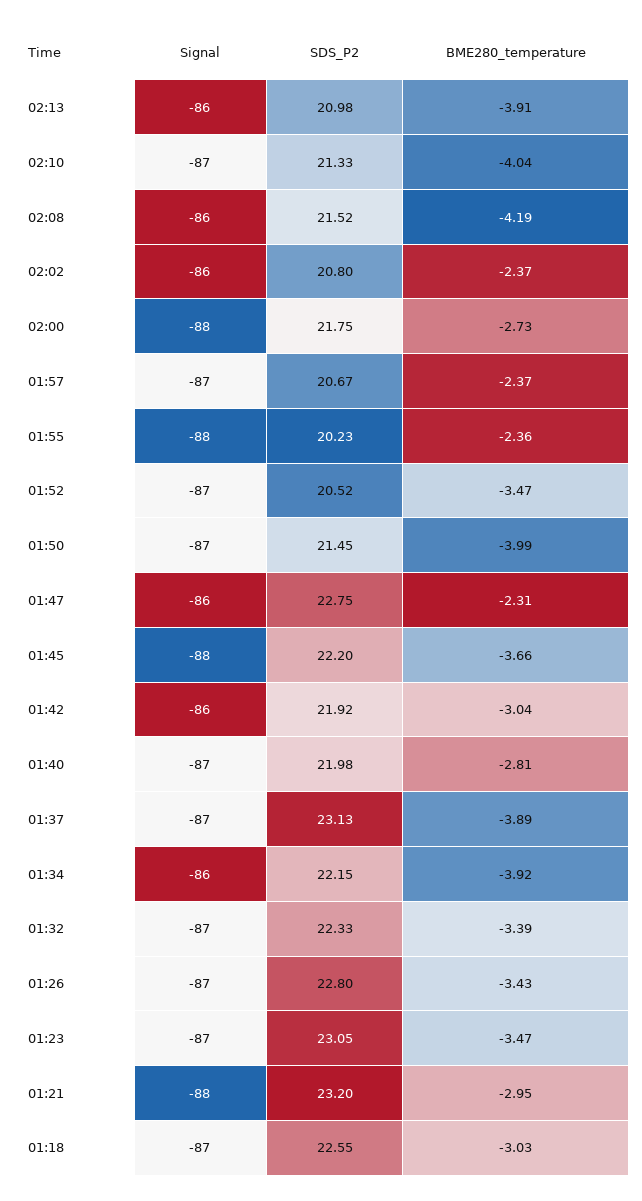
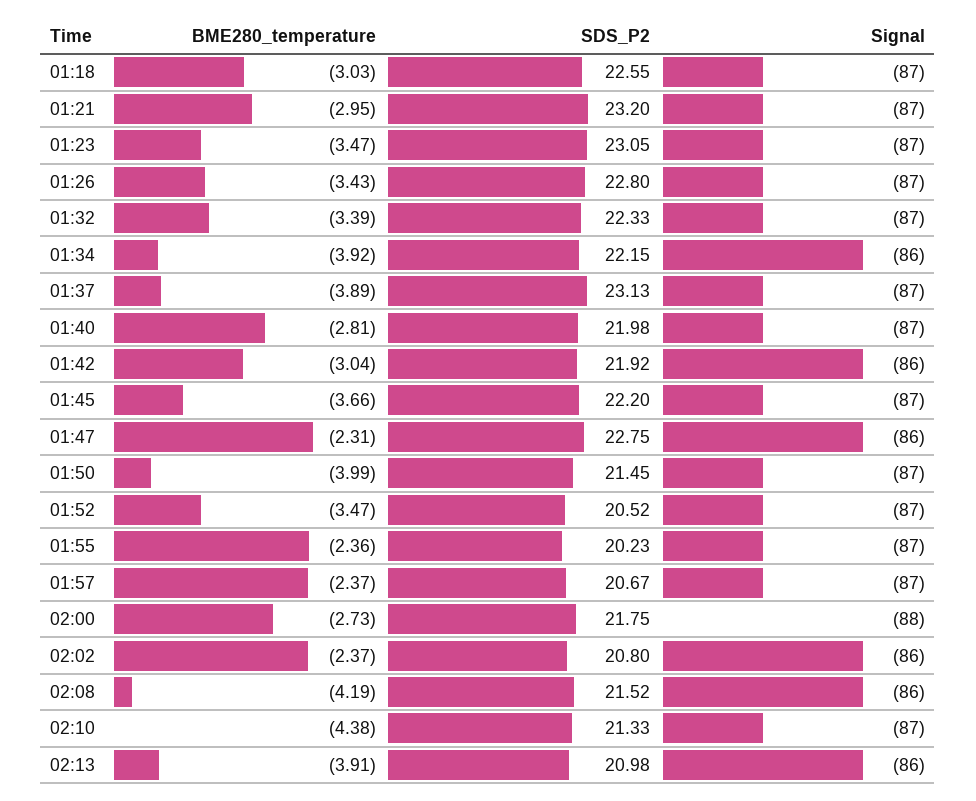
BME280_temperature, 02:10: -4.04 -> -4.38
Signal, 01:55: -88 -> -87
Signal, 01:45: -88 -> -87
Signal, 01:21: -88 -> -87

